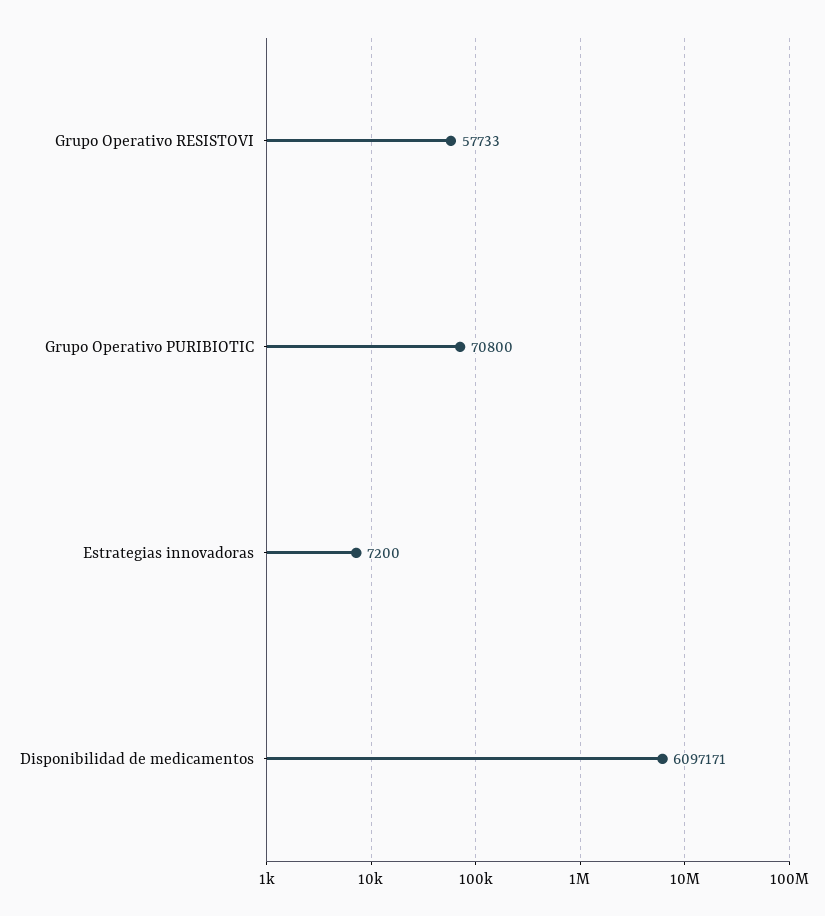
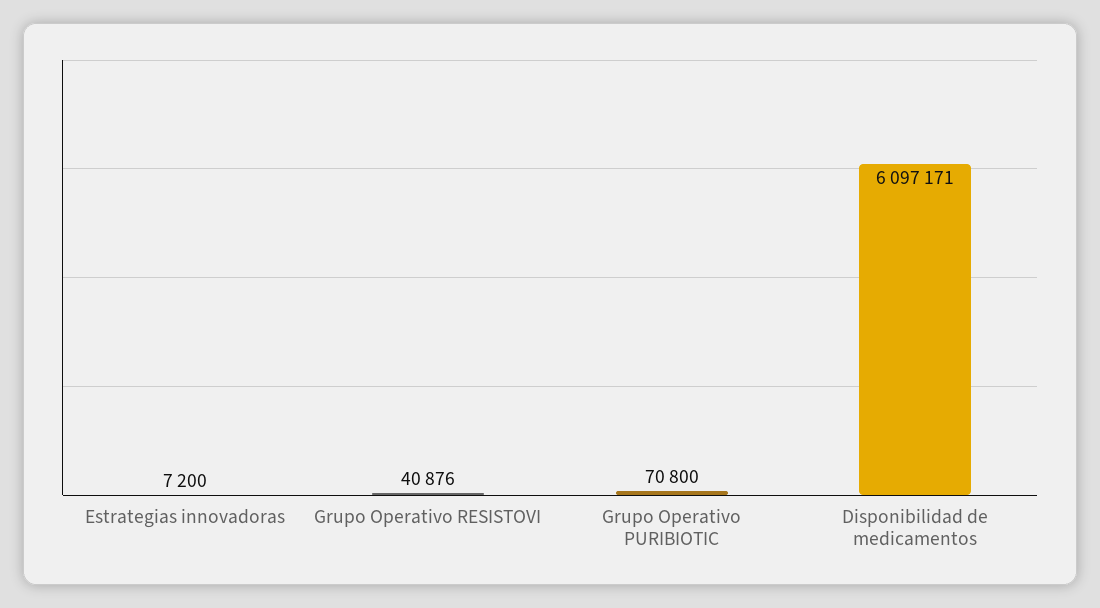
Grupo Operativo RESISTOVI: 57733 -> 40876

